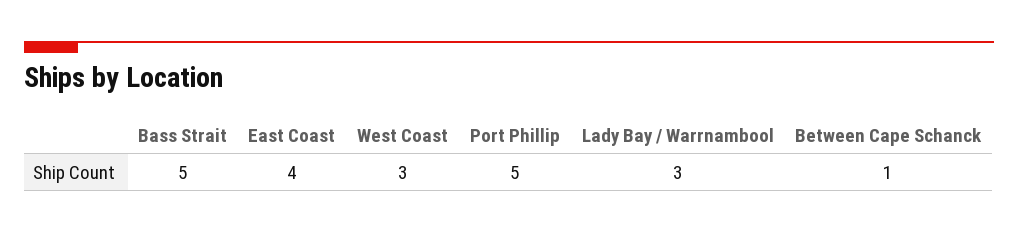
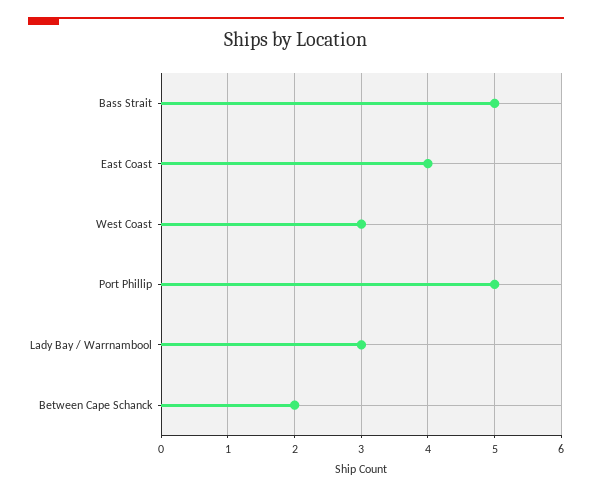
Between Cape Schanck: 1 -> 2

